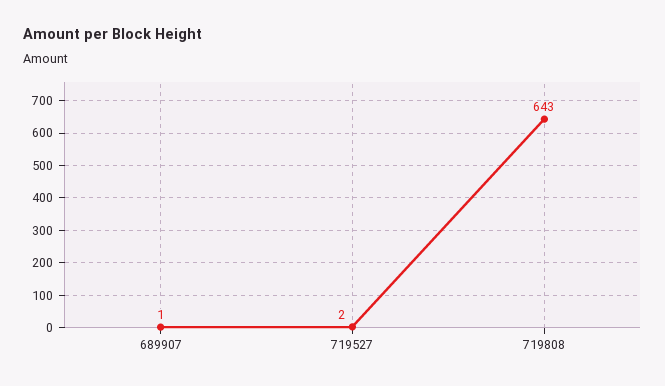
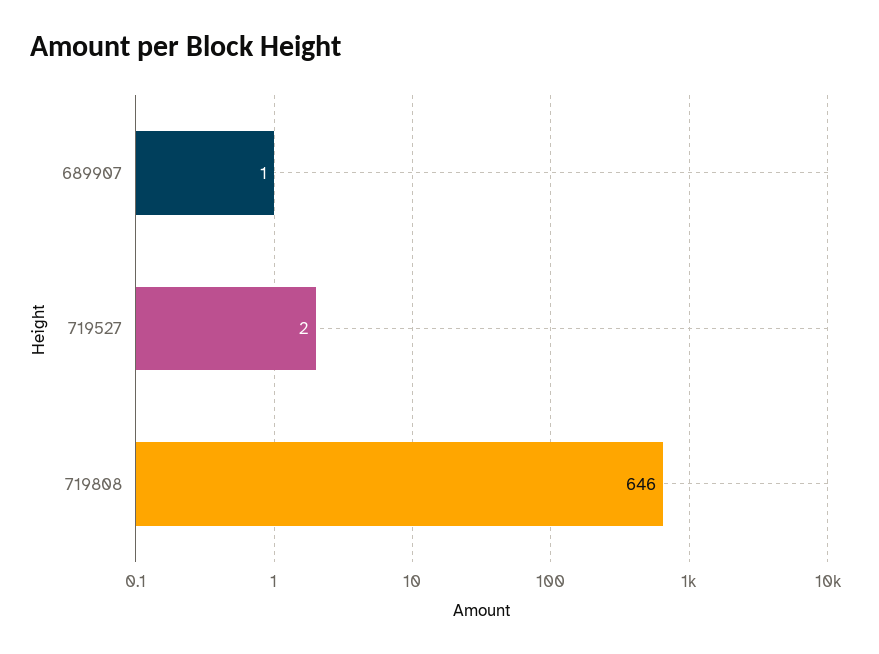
719808: 643 -> 646

